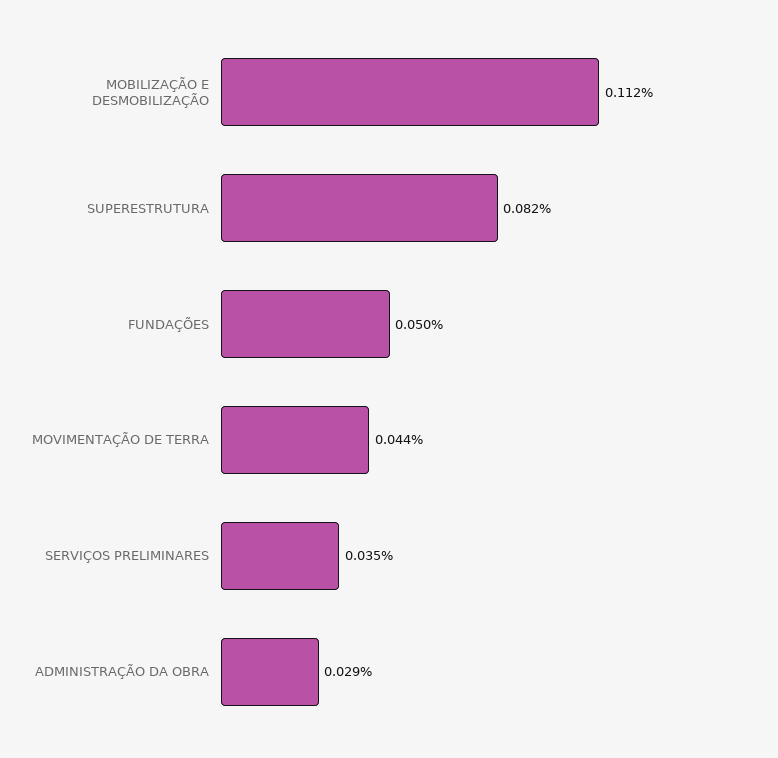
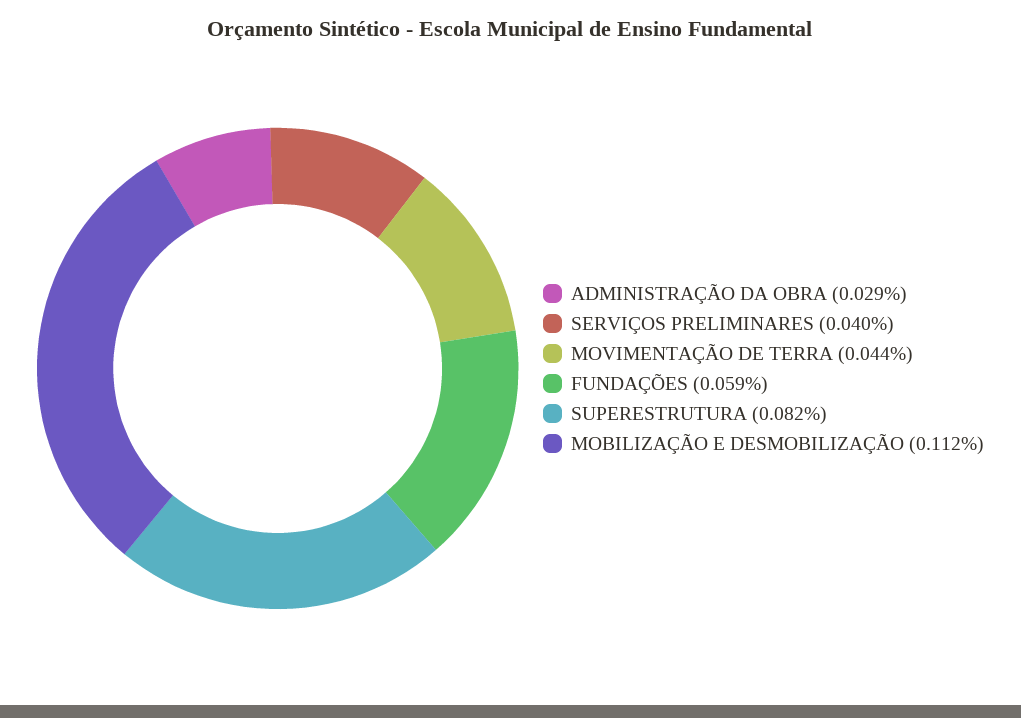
FUNDAÇÕES: 0.05 -> 0.059
SERVIÇOS PRELIMINARES: 0.035 -> 0.04

